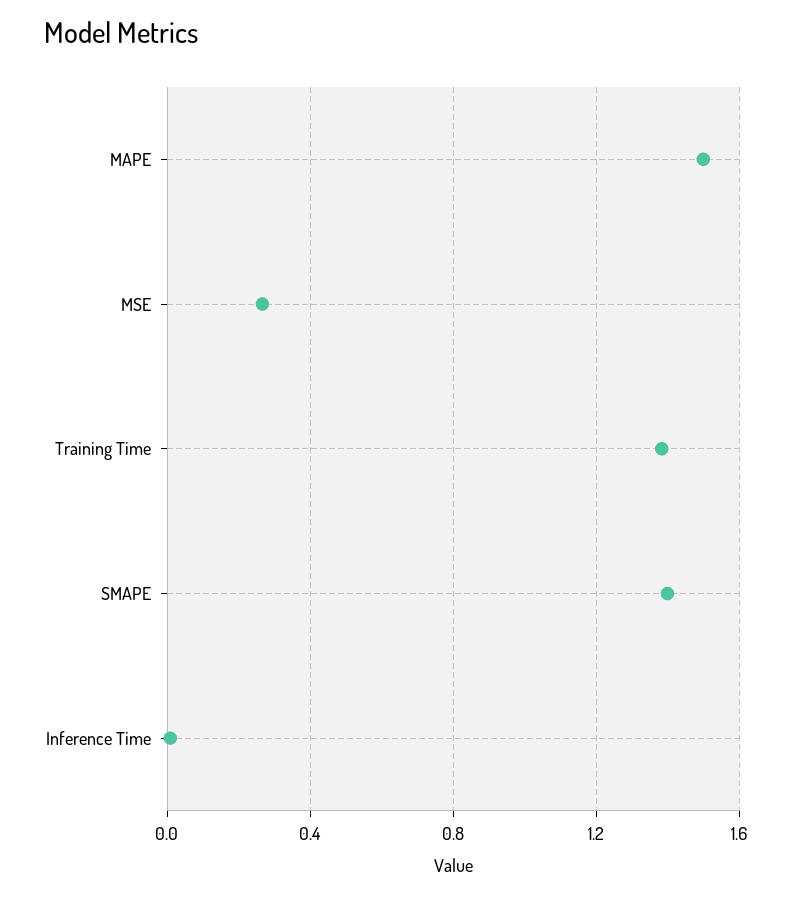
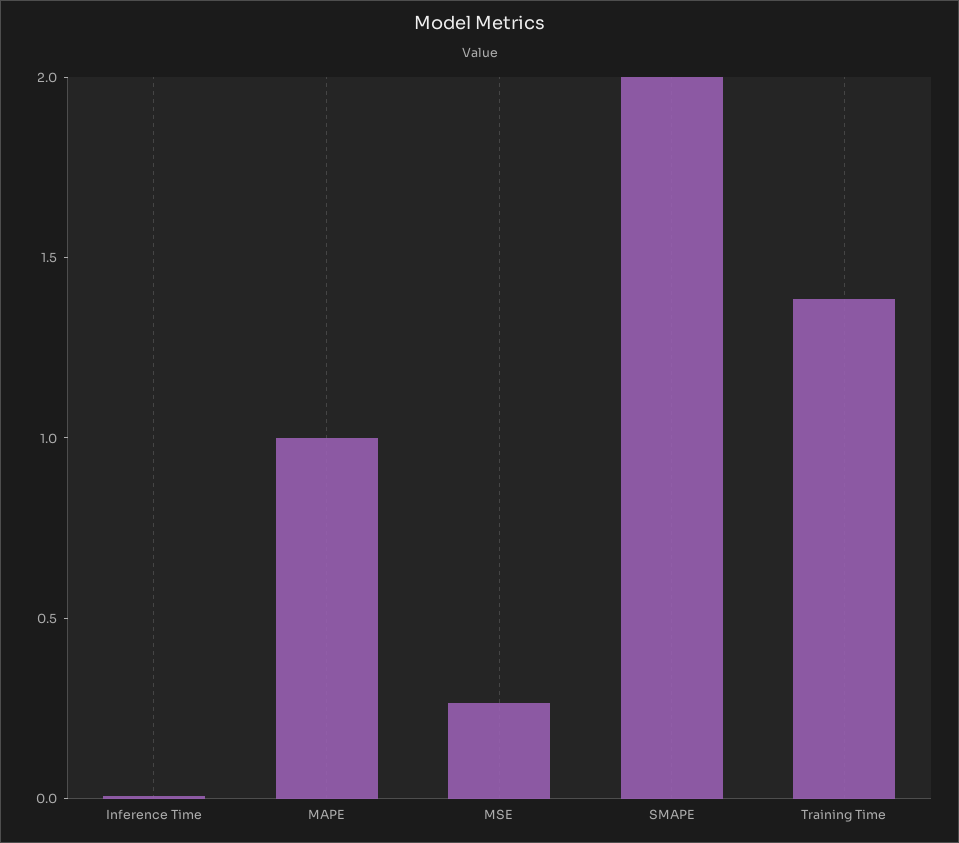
MAPE: 1.5 -> 1
SMAPE: 1.4 -> 2

